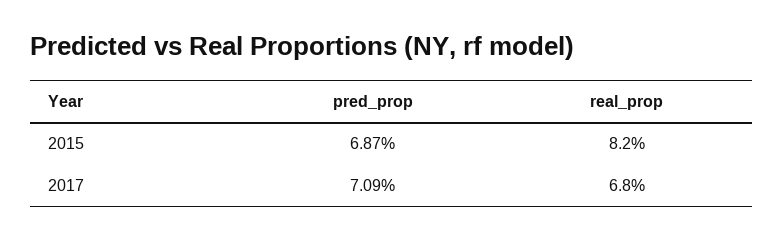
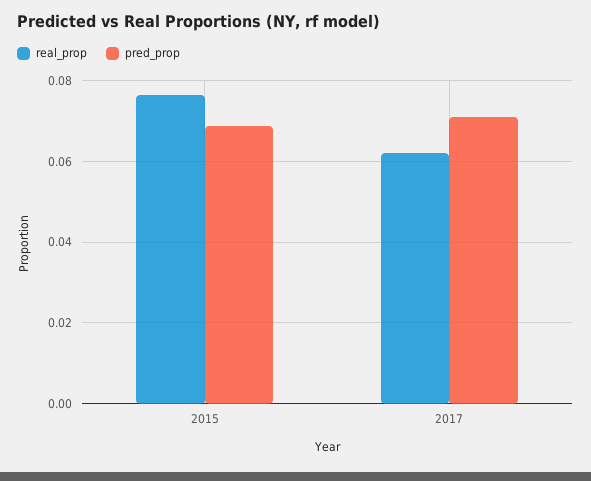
real_prop, 2015: 0.082 -> 0.076
real_prop, 2017: 0.068 -> 0.062

